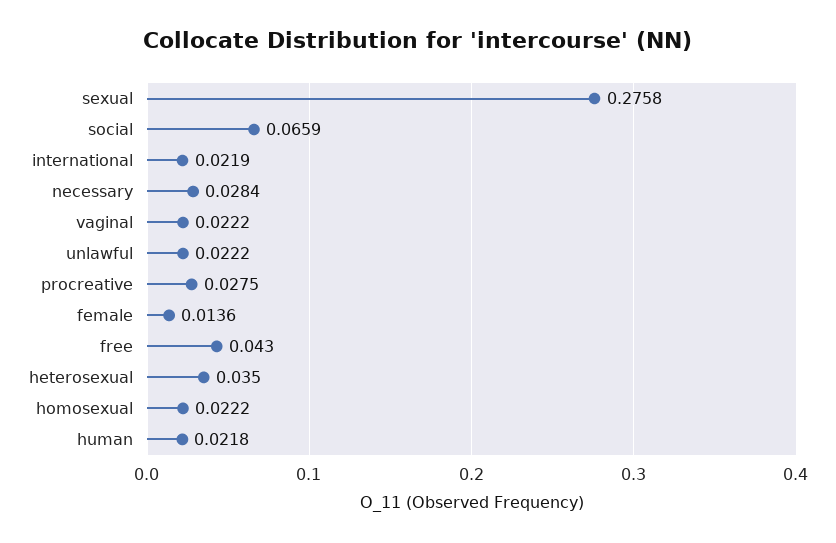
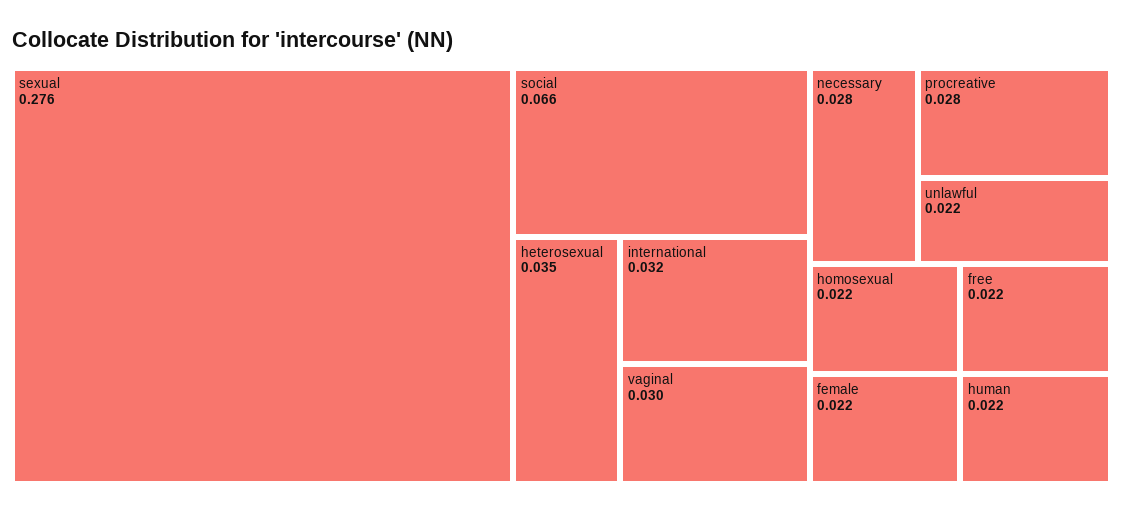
international: 0.0219 -> 0.032
vaginal: 0.0222 -> 0.03
female: 0.0136 -> 0.022
free: 0.043 -> 0.022

